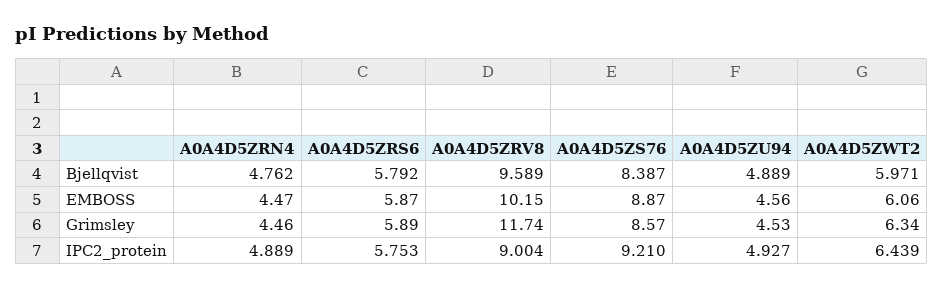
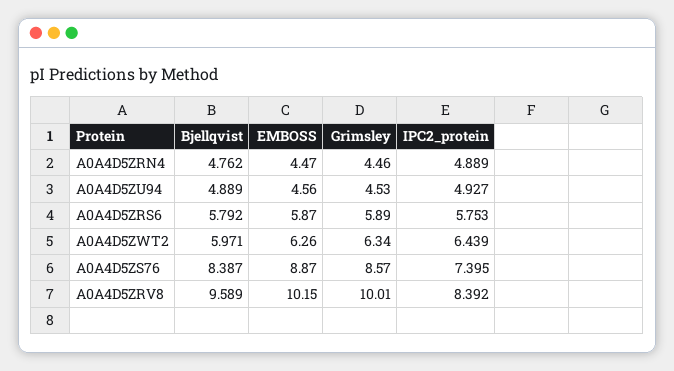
A0A4D5ZWT2, EMBOSS: 6.06 -> 6.26
A0A4D5ZRV8, Grimsley: 11.74 -> 10.01
A0A4D5ZRV8, IPC2_protein: 9.004 -> 8.392
A0A4D5ZS76, IPC2_protein: 9.21 -> 7.395

